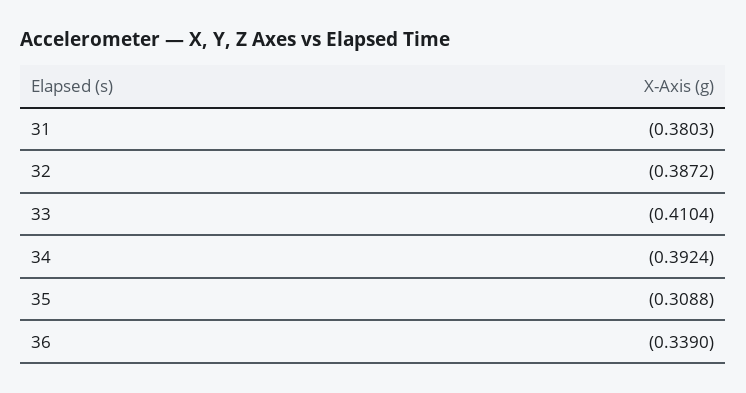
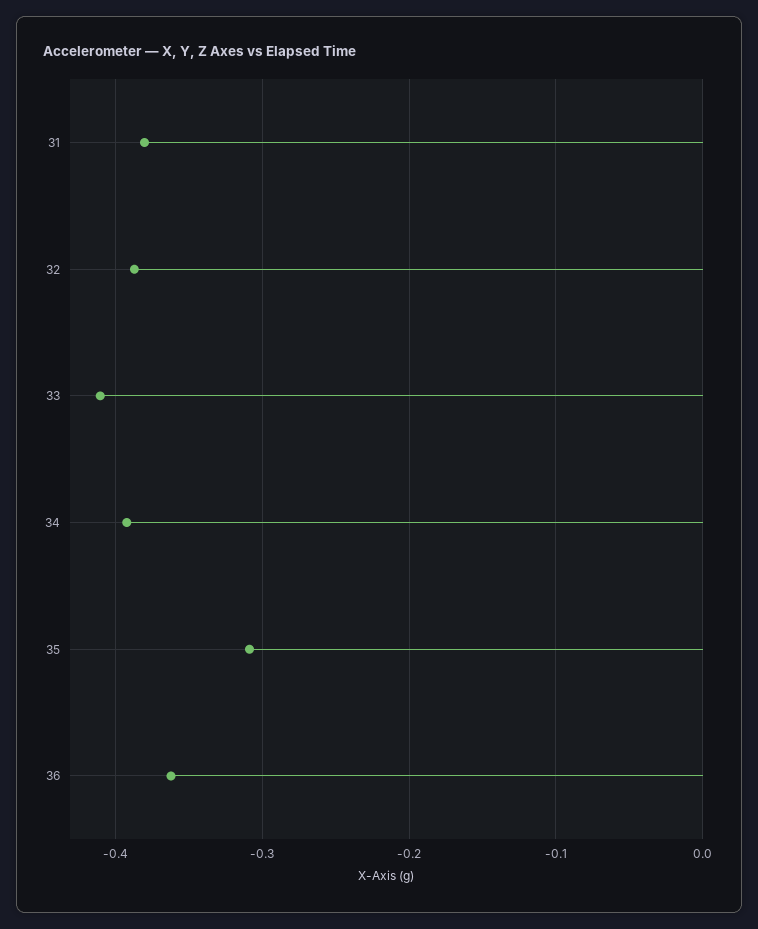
36: -0.339 -> -0.36

